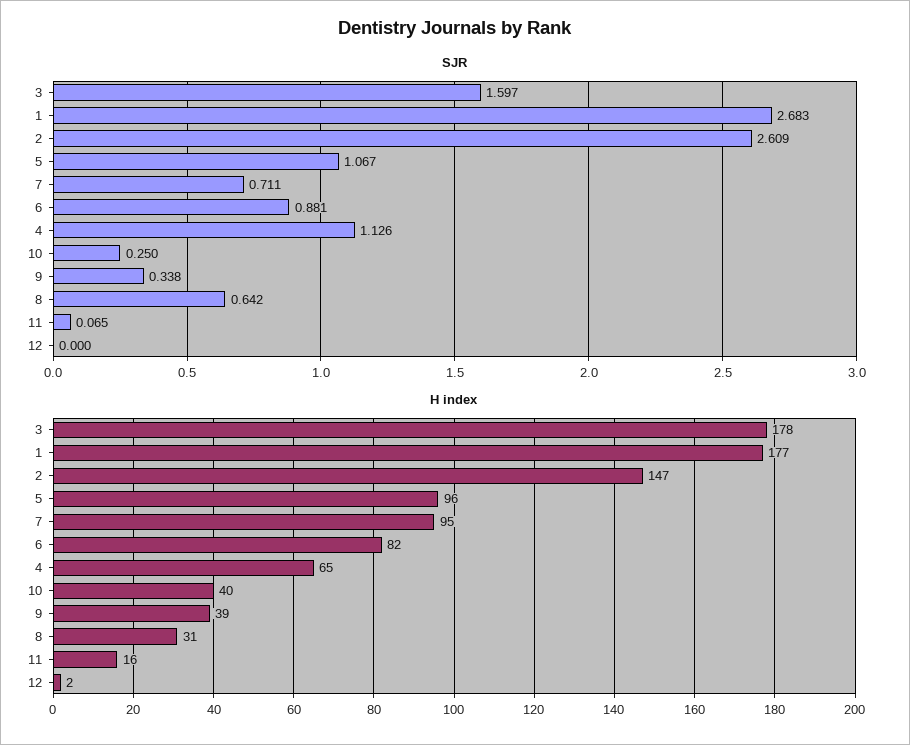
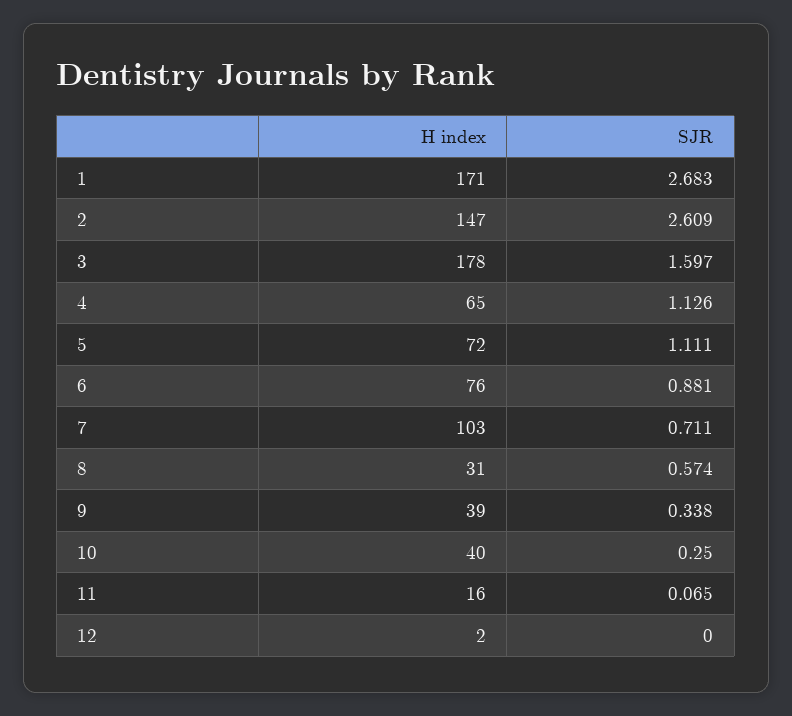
SJR, 5: 1.067 -> 1.111
SJR, 8: 0.642 -> 0.574
H index, 1: 177 -> 171
H index, 5: 96 -> 72
H index, 7: 95 -> 103
H index, 6: 82 -> 76

